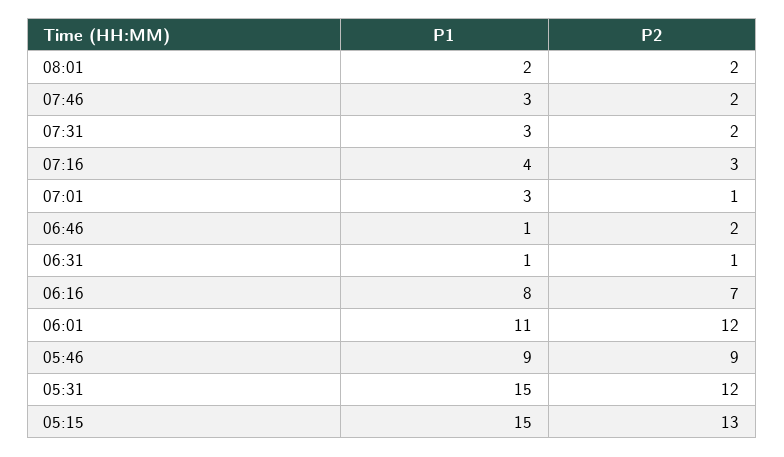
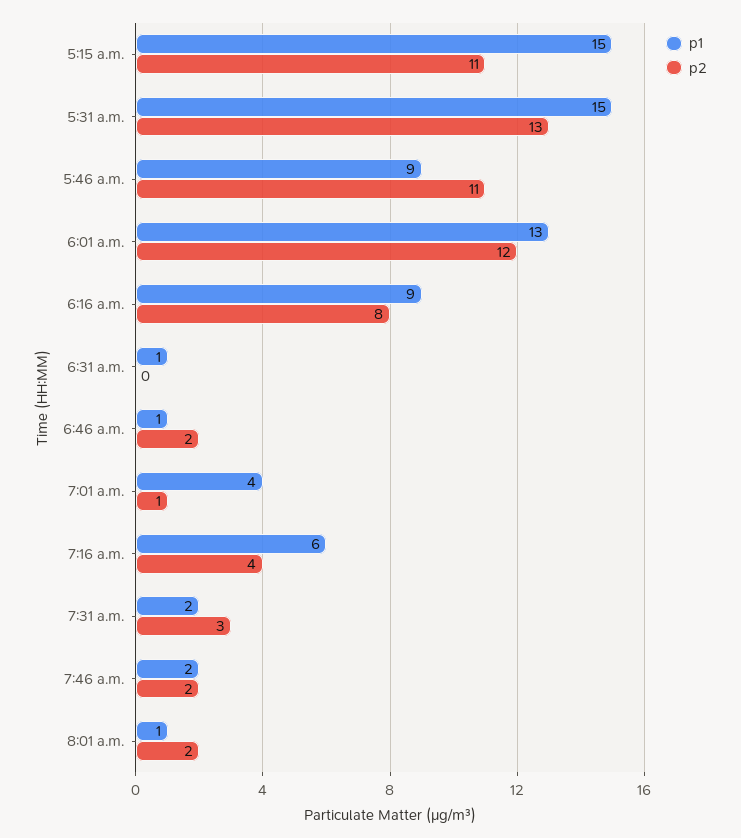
P1, 08:01: 2 -> 1
P1, 07:46: 3 -> 2
P1, 07:31: 3 -> 2
P2, 07:31: 2 -> 3
P1, 07:16: 4 -> 6
P2, 07:16: 3 -> 4
P1, 07:01: 3 -> 4
P2, 06:31: 1 -> 0
P1, 06:16: 8 -> 9
P2, 06:16: 7 -> 8
P1, 06:01: 11 -> 13
P2, 05:46: 9 -> 11
P2, 05:31: 12 -> 13
P2, 05:15: 13 -> 11

